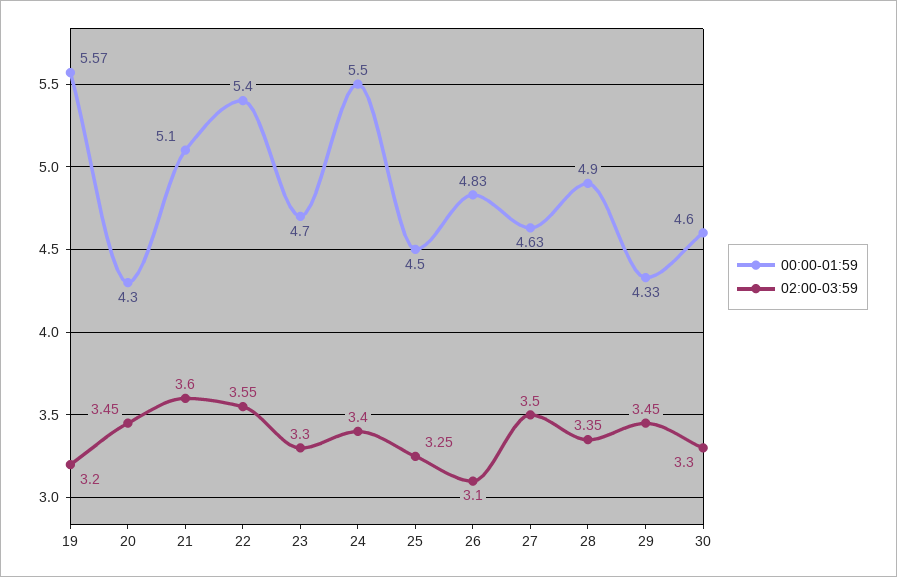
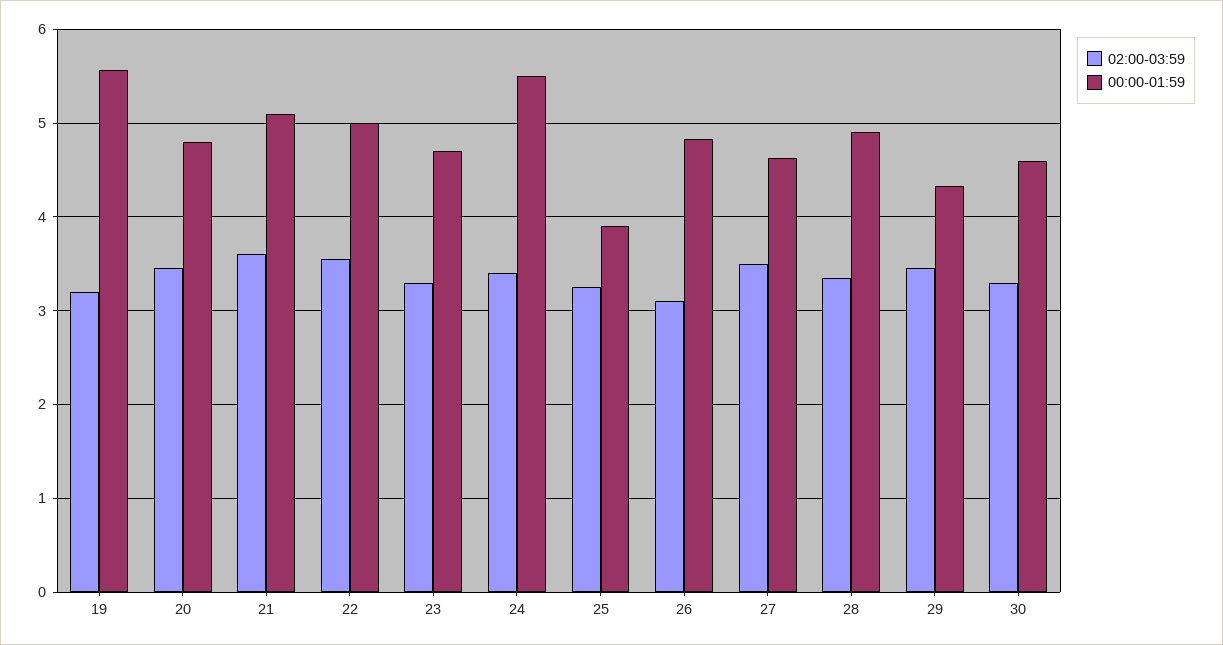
00:00-01:59, 20: 4.3 -> 4.8
00:00-01:59, 22: 5.4 -> 5
00:00-01:59, 25: 4.5 -> 3.9

